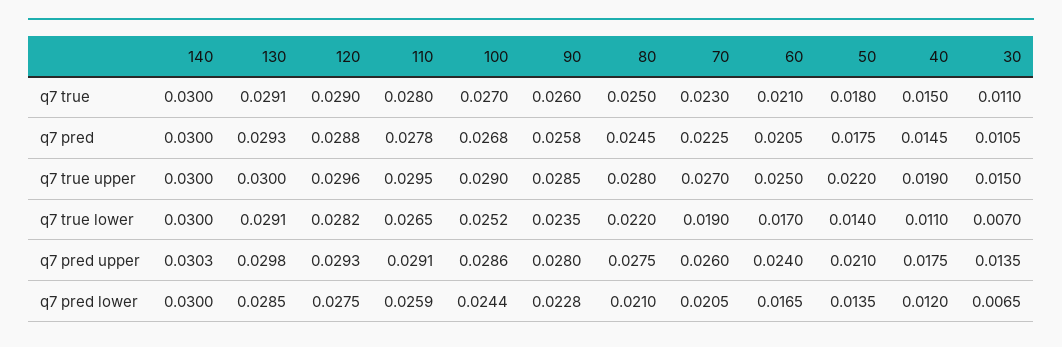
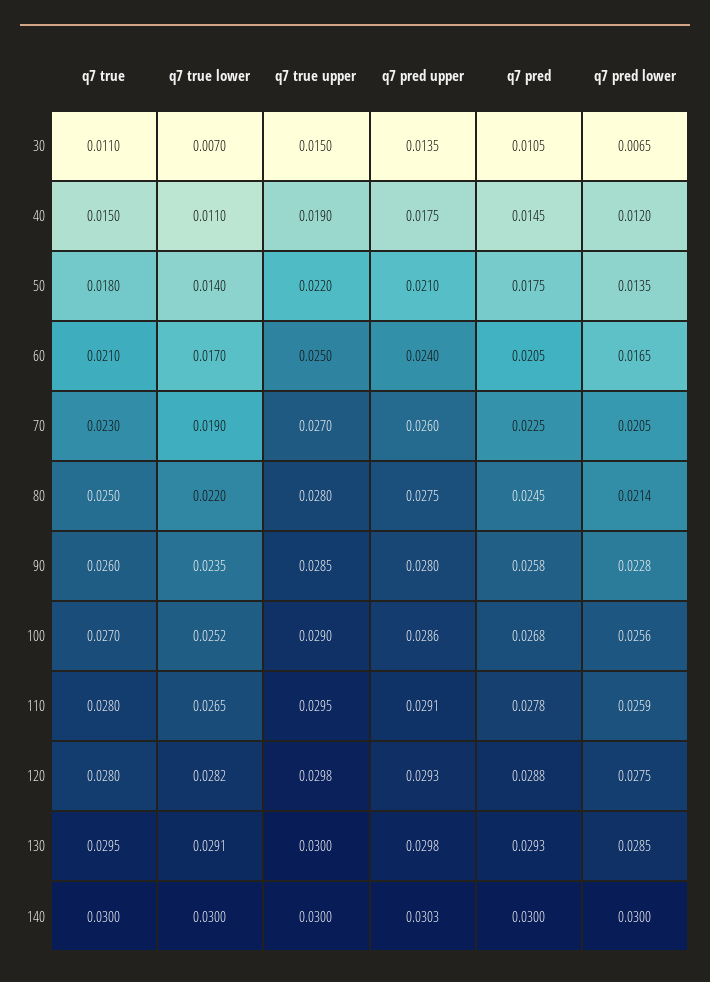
130, q7 true: 0.0291 -> 0.0295
120, q7 true: 0.029 -> 0.028
120, q7 true upper: 0.0296 -> 0.0298
100, q7 pred lower: 0.0244 -> 0.0256
80, q7 pred lower: 0.021 -> 0.0214

